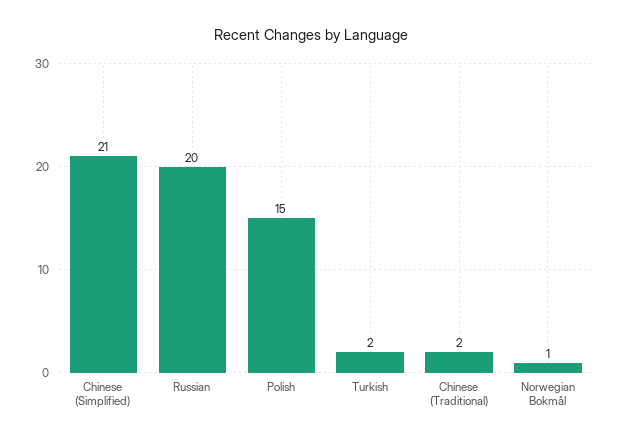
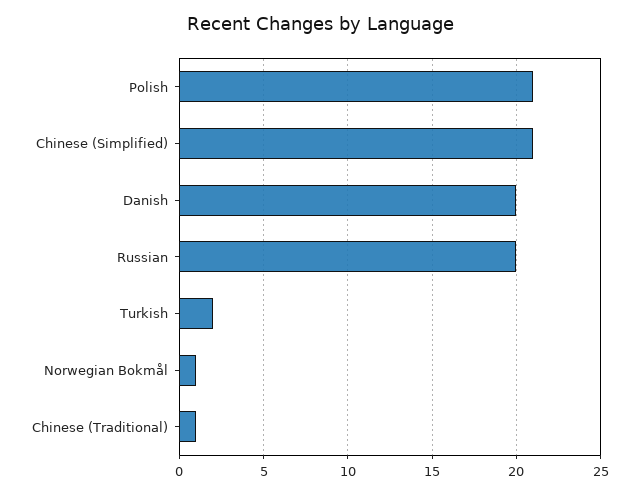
Polish: 15 -> 21
Chinese (Traditional): 2 -> 1
Danish: none -> 20

